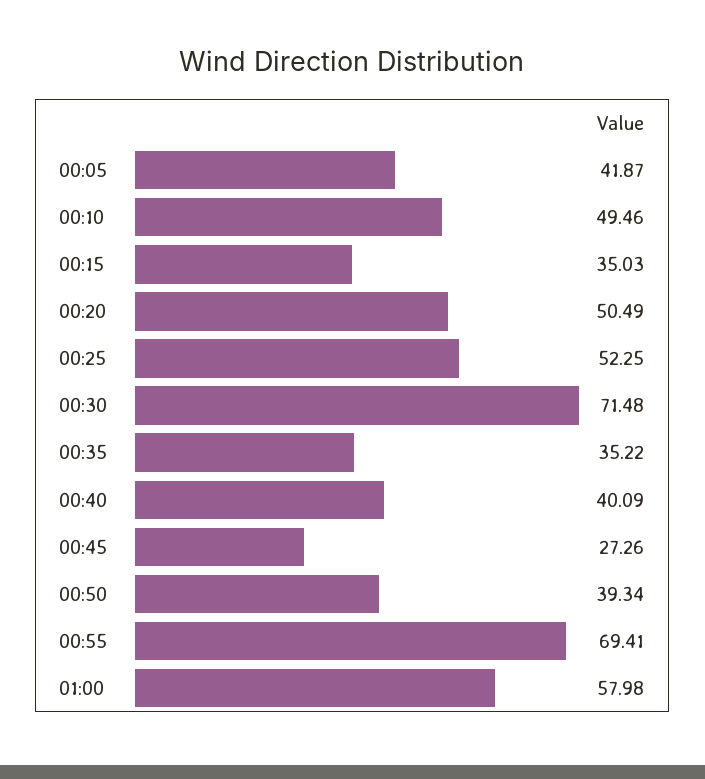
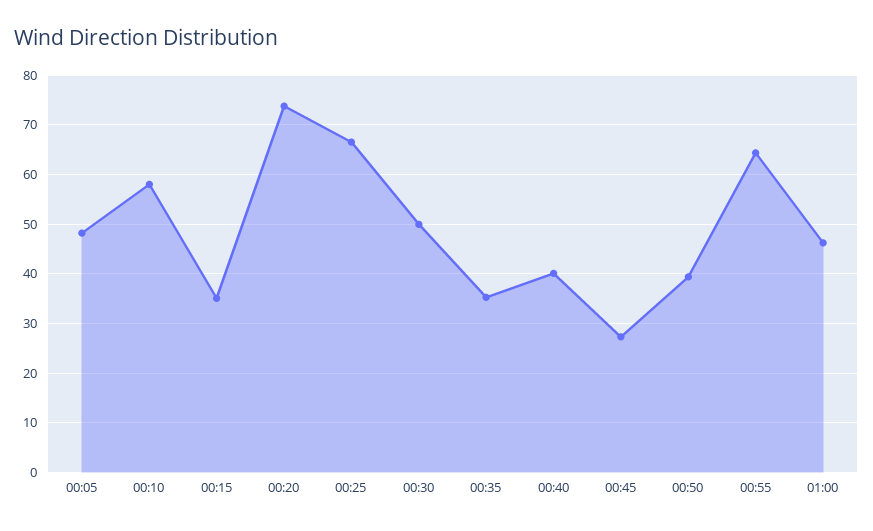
00:05: 41.87 -> 48
00:10: 49.46 -> 58
00:20: 50.49 -> 74
00:25: 52.25 -> 66
00:30: 71.48 -> 50
00:55: 69.41 -> 64
01:00: 57.98 -> 46

